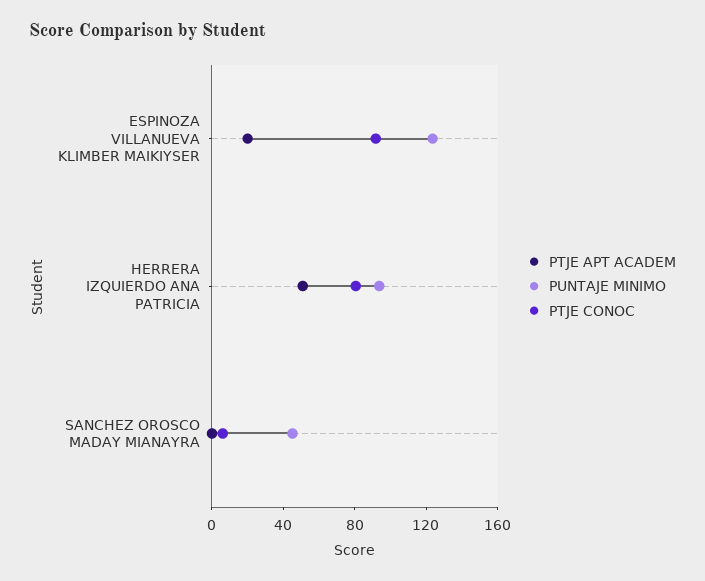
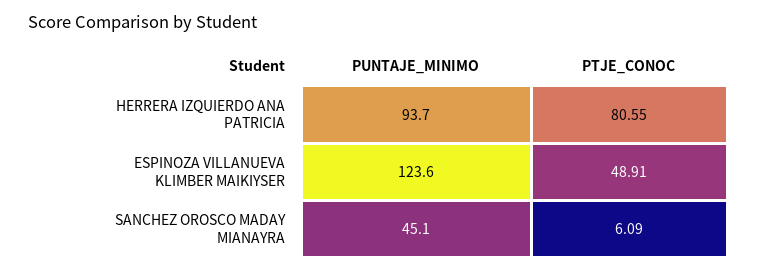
PTJE APT ACADEM, ESPINOZA VILLANUEVA KLIMBER MAIKIYSER: 20 -> none
PTJE CONOC, ESPINOZA VILLANUEVA KLIMBER MAIKIYSER: 90 -> 48.91
PTJE APT ACADEM, HERRERA IZQUIERDO ANA PATRICIA: 50 -> none
PTJE APT ACADEM, SANCHEZ OROSCO MADAY MIANAYRA: 0 -> none

